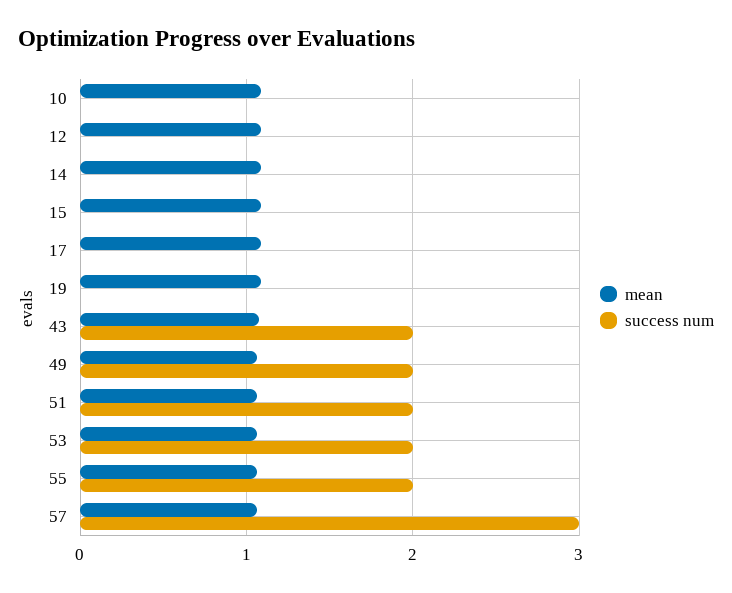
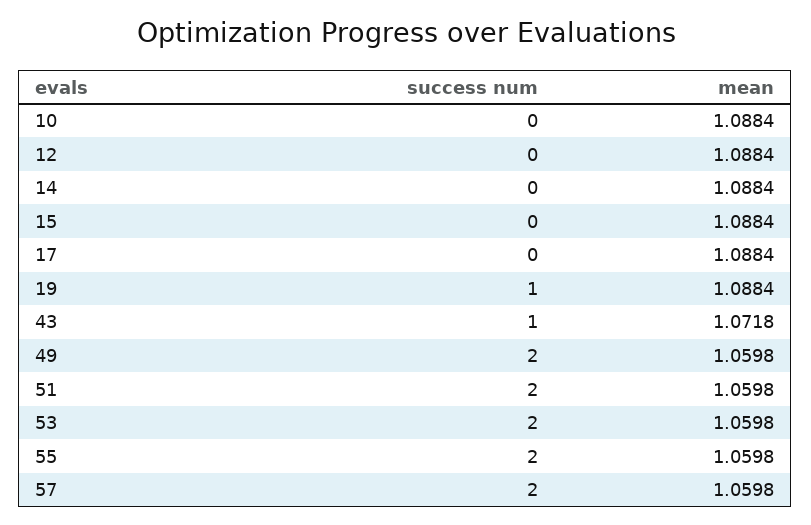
success num, 19: 0 -> 1
success num, 43: 2 -> 1
success num, 57: 3 -> 2

